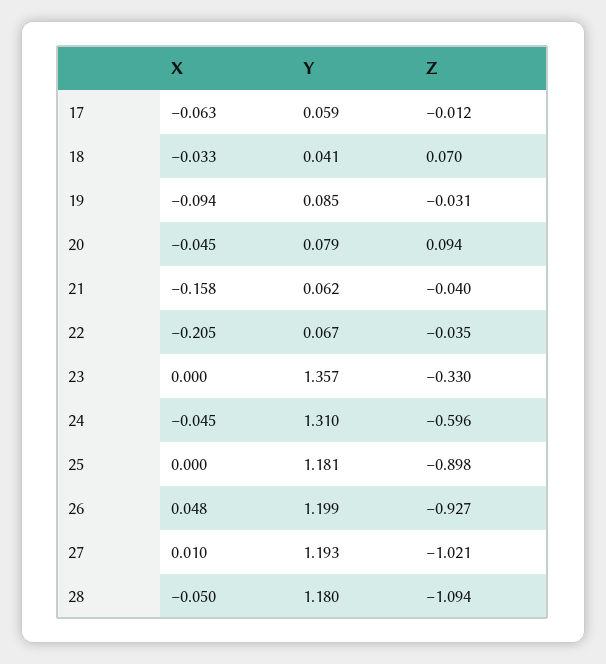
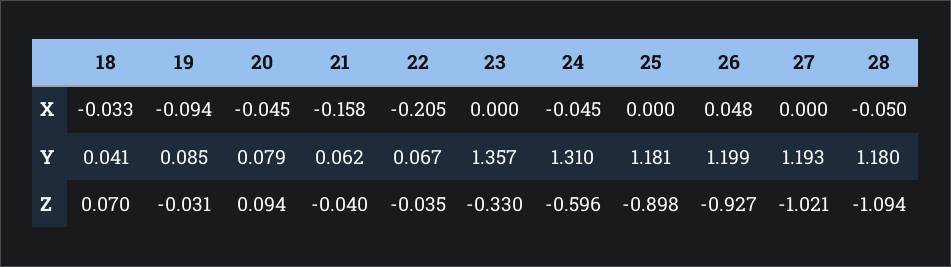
X, 17: -0.063 -> none
Y, 17: 0.059 -> none
Z, 17: -0.012 -> none
X, 27: 0.01 -> 0

